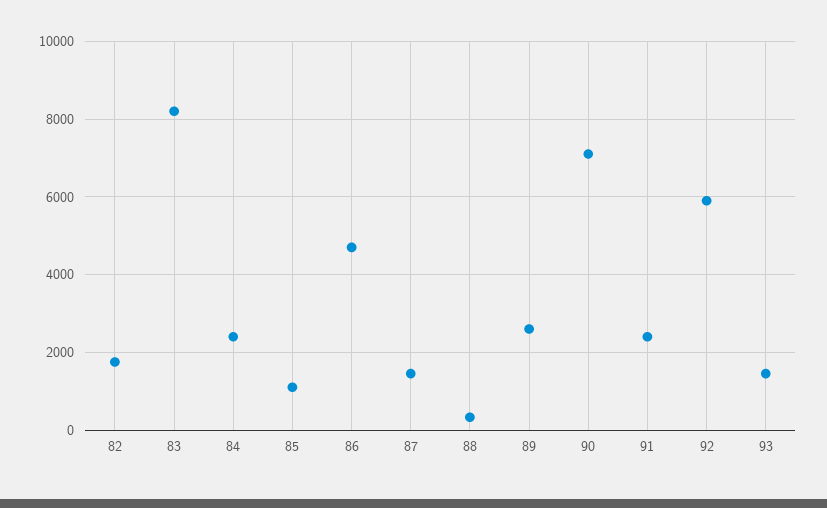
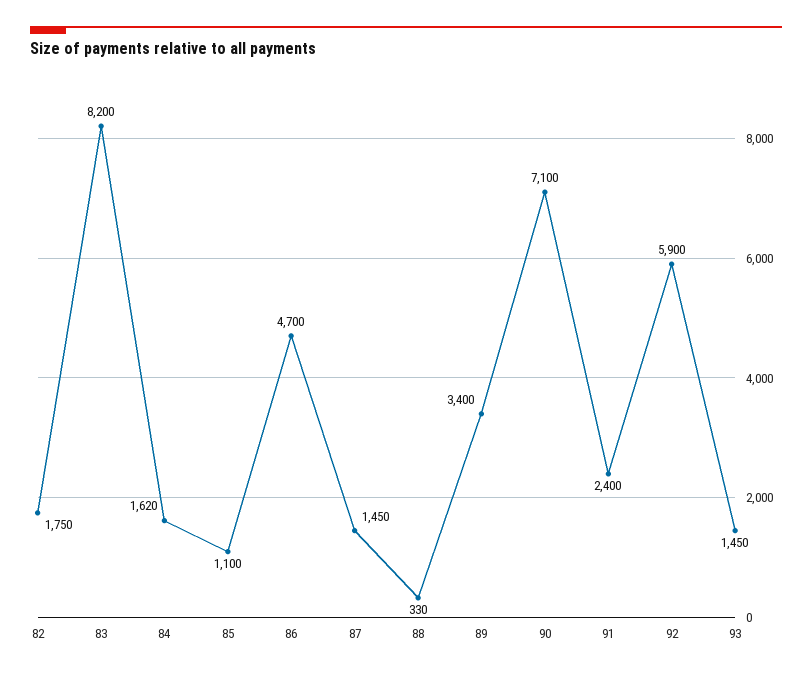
84: 2400 -> 1620
89: 2600 -> 3400

